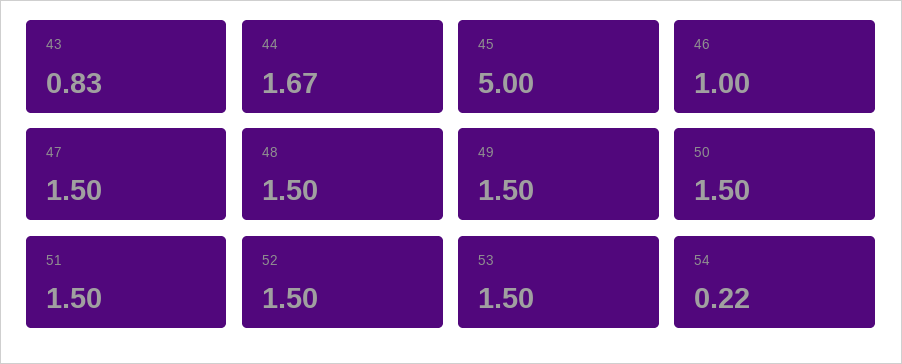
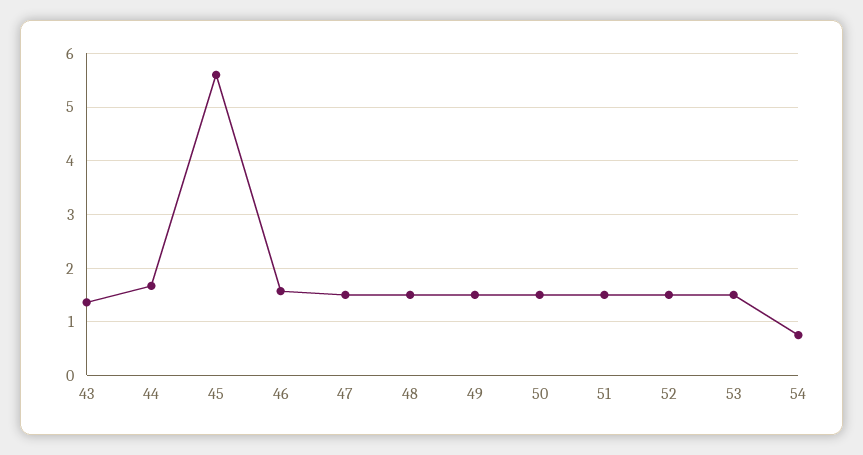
43: 0.83 -> 1.4
45: 5 -> 5.6
46: 1 -> 1.6
54: 0.22 -> 0.8

